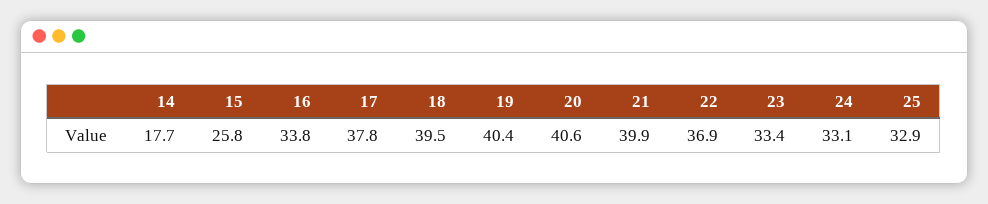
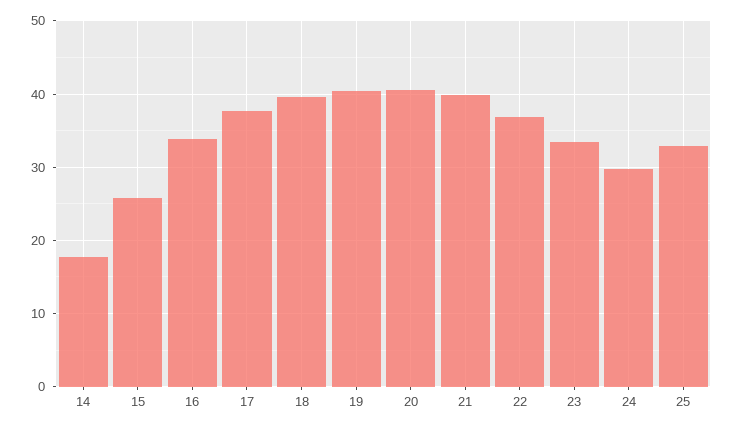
24: 33.1 -> 30

